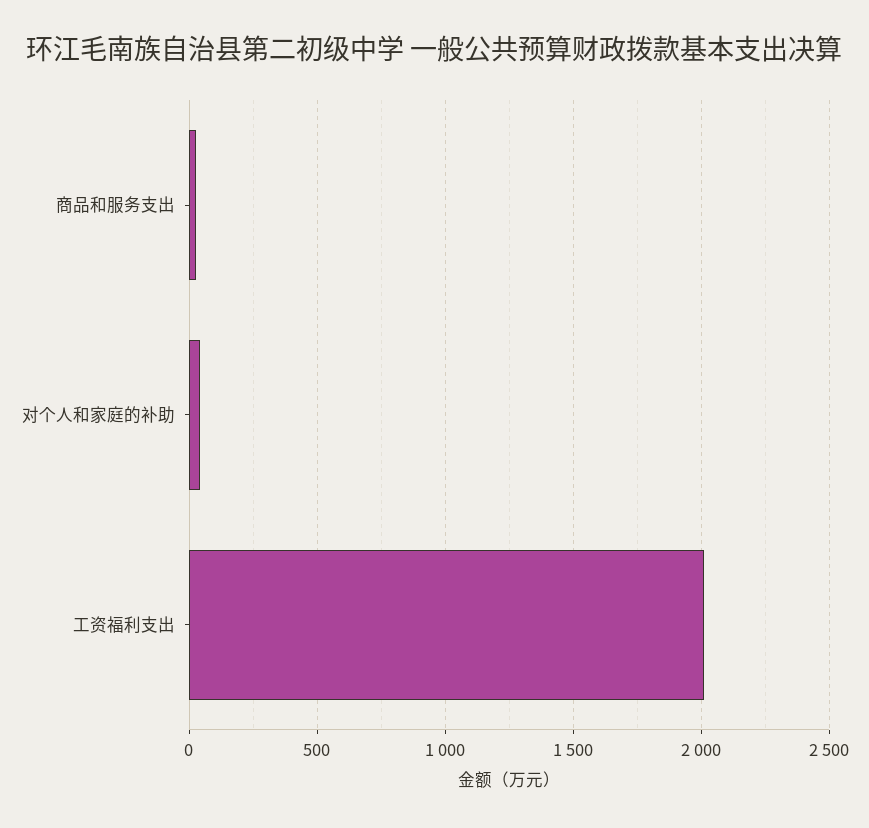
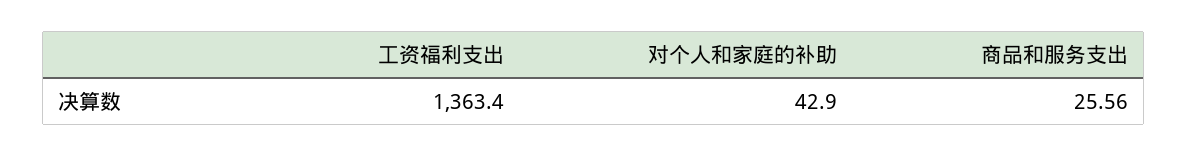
工资福利支出: 2000 -> 1363.4

